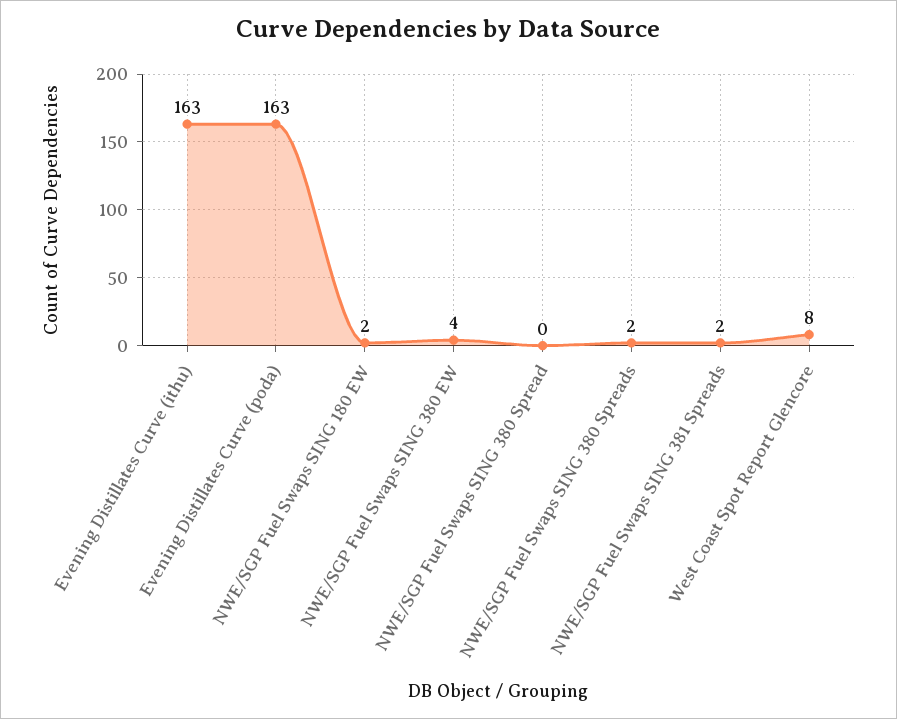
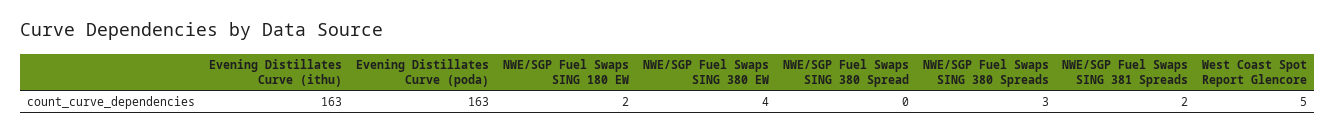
NWE/SGP Fuel Swaps SING 380 Spreads: 2 -> 3
West Coast Spot Report Glencore: 8 -> 5

